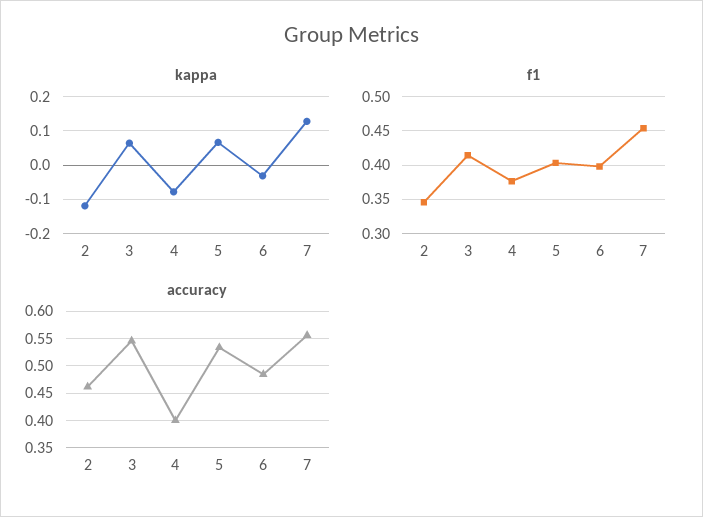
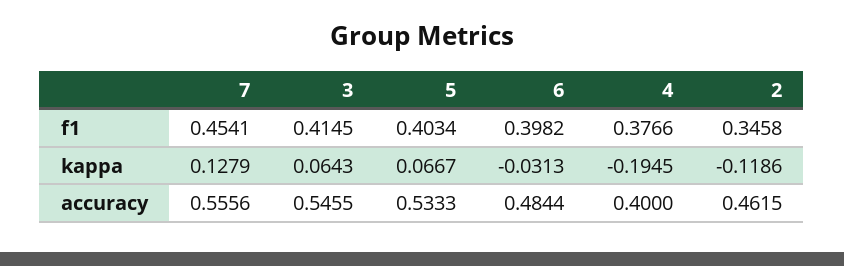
kappa, 4: -0.08 -> -0.1945

